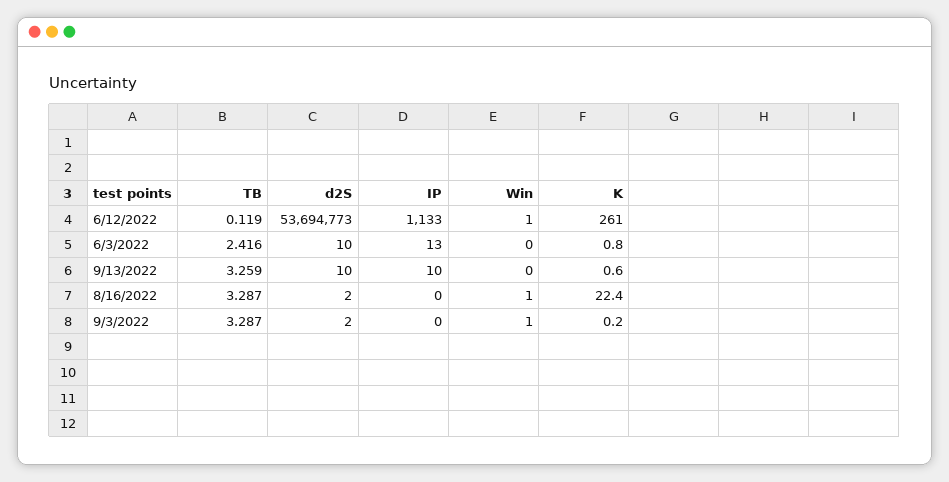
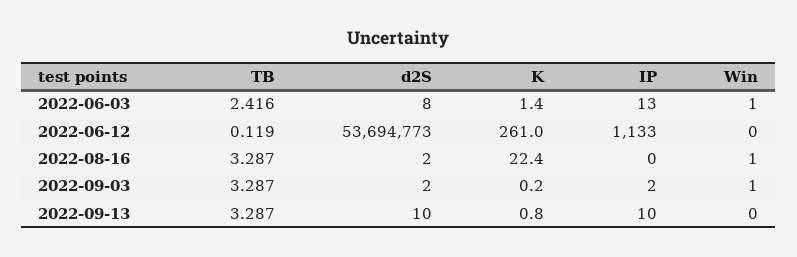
Win, 6/12/2022: 1 -> 0
d2S, 6/3/2022: 10 -> 8
Win, 6/3/2022: 0 -> 1
K, 6/3/2022: 0.8 -> 1.4
TB, 9/13/2022: 3.259 -> 3.287
K, 9/13/2022: 0.6 -> 0.8
IP, 9/3/2022: 0 -> 2

